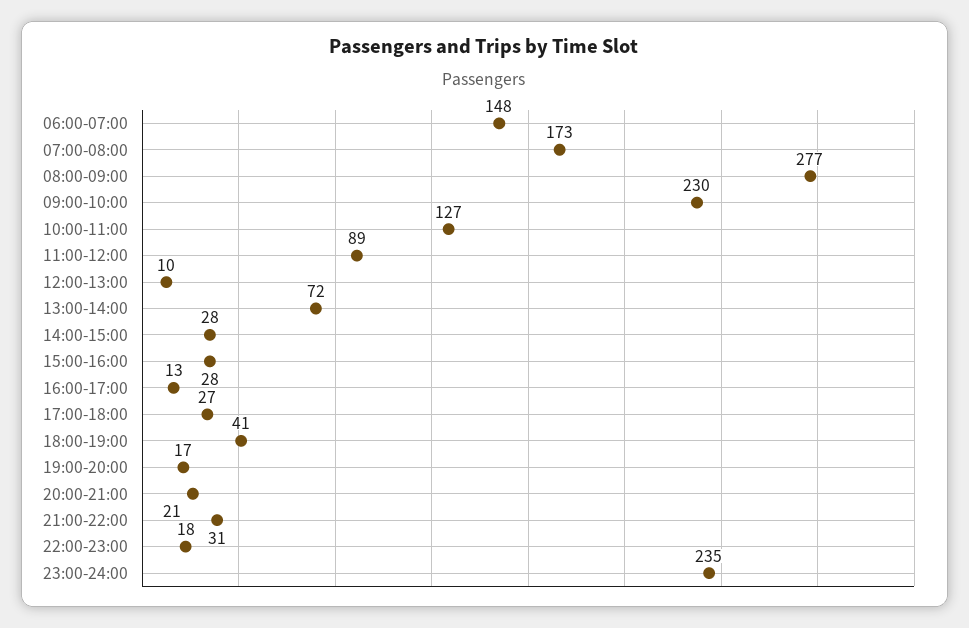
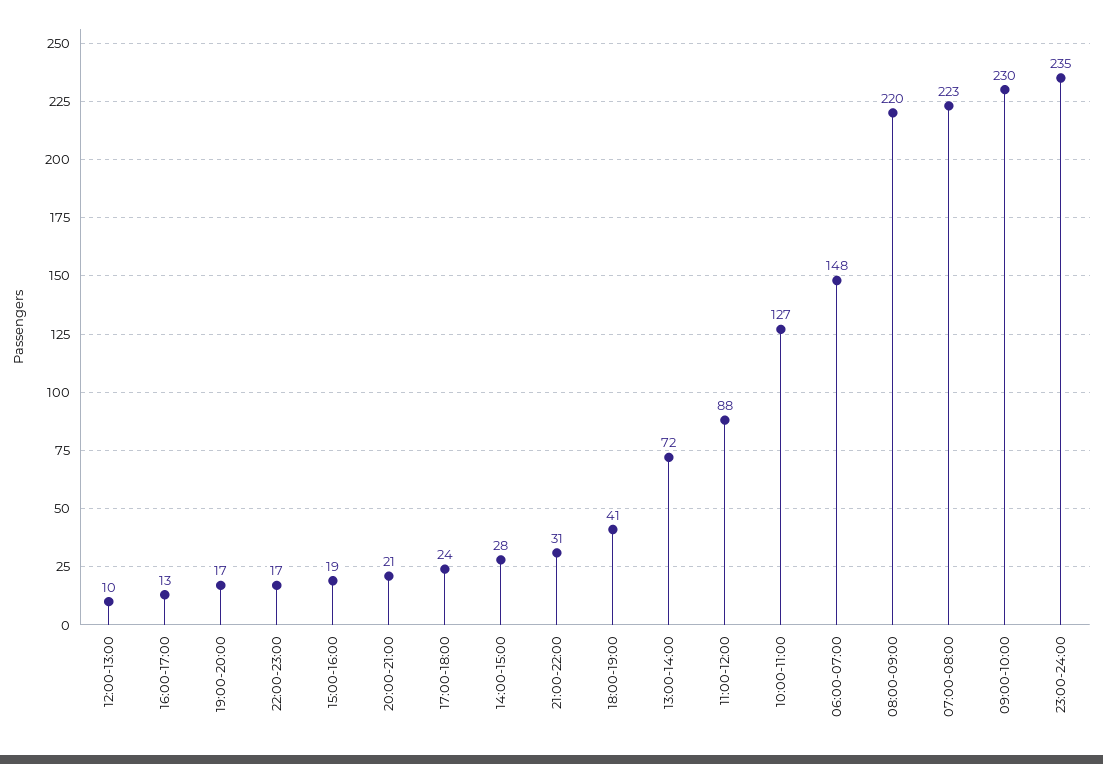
07:00-08:00: 173 -> 223
08:00-09:00: 277 -> 220
11:00-12:00: 89 -> 88
15:00-16:00: 28 -> 19
17:00-18:00: 27 -> 24
22:00-23:00: 18 -> 17

